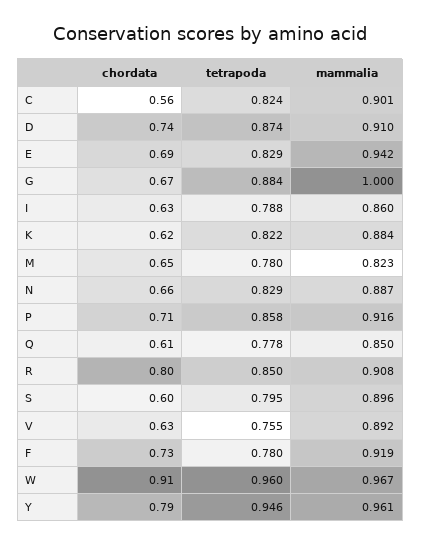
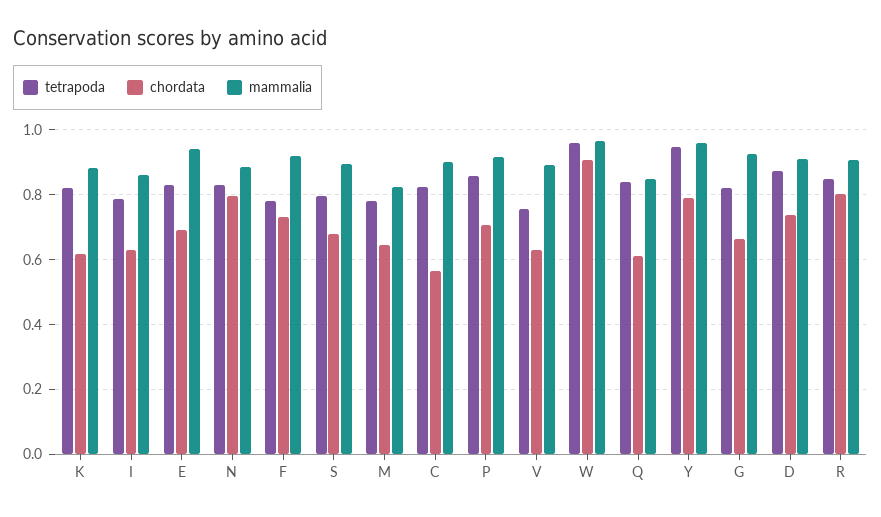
tetrapoda, G: 0.884 -> 0.82
mammalia, G: 1 -> 0.92
chordata, N: 0.66 -> 0.8
tetrapoda, Q: 0.778 -> 0.84
chordata, S: 0.6 -> 0.68

